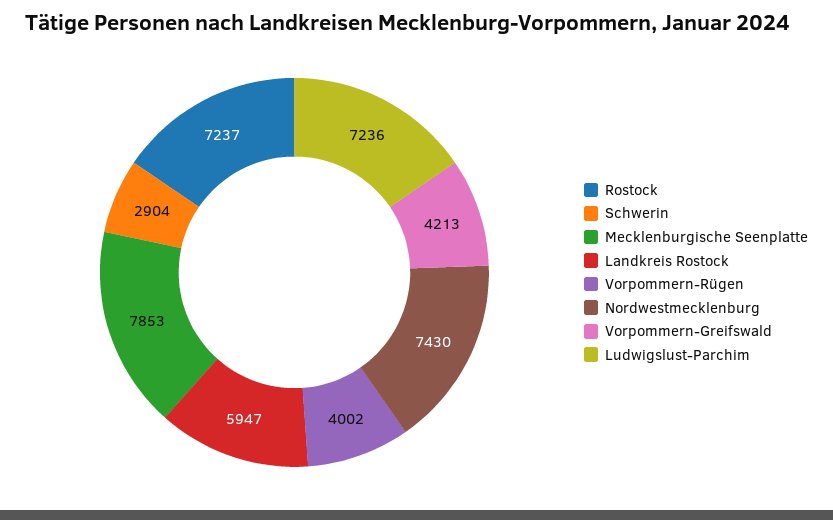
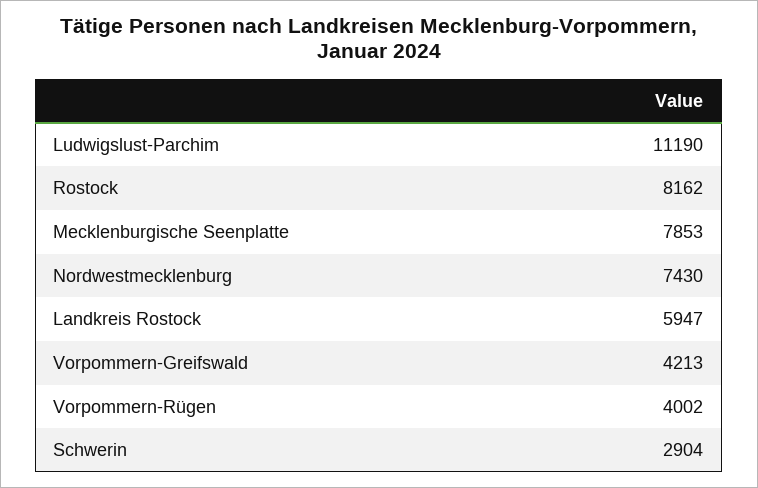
Rostock: 7237 -> 8162
Ludwigslust-Parchim: 7236 -> 11190

